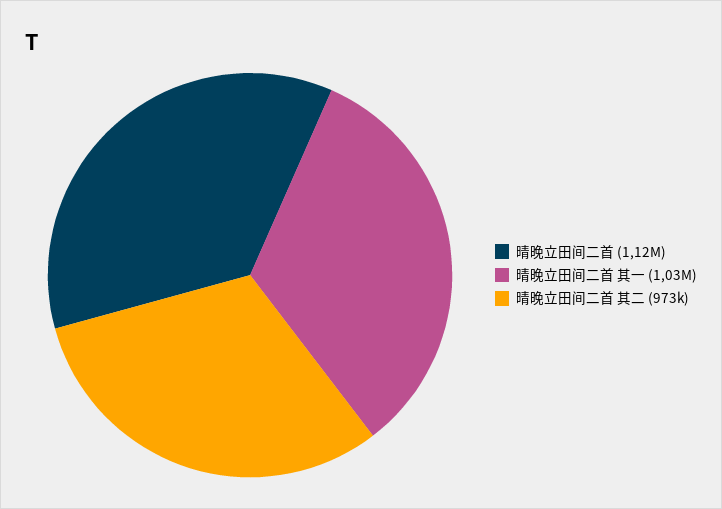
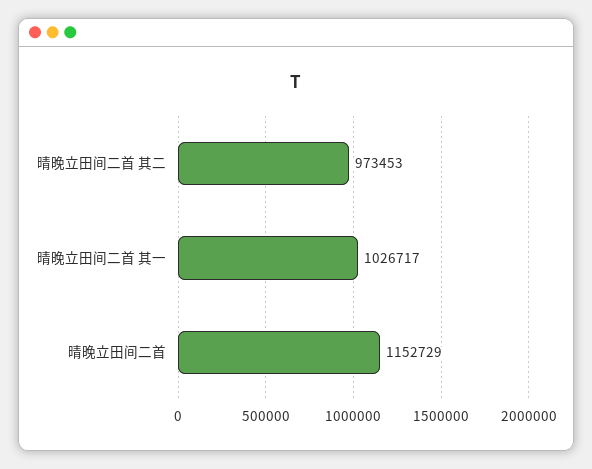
晴晚立田间二首: 1120000 -> 1152729

